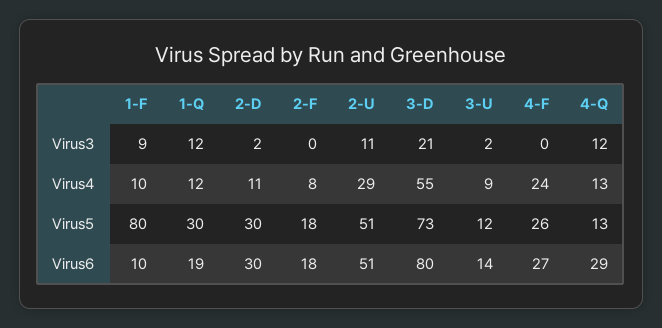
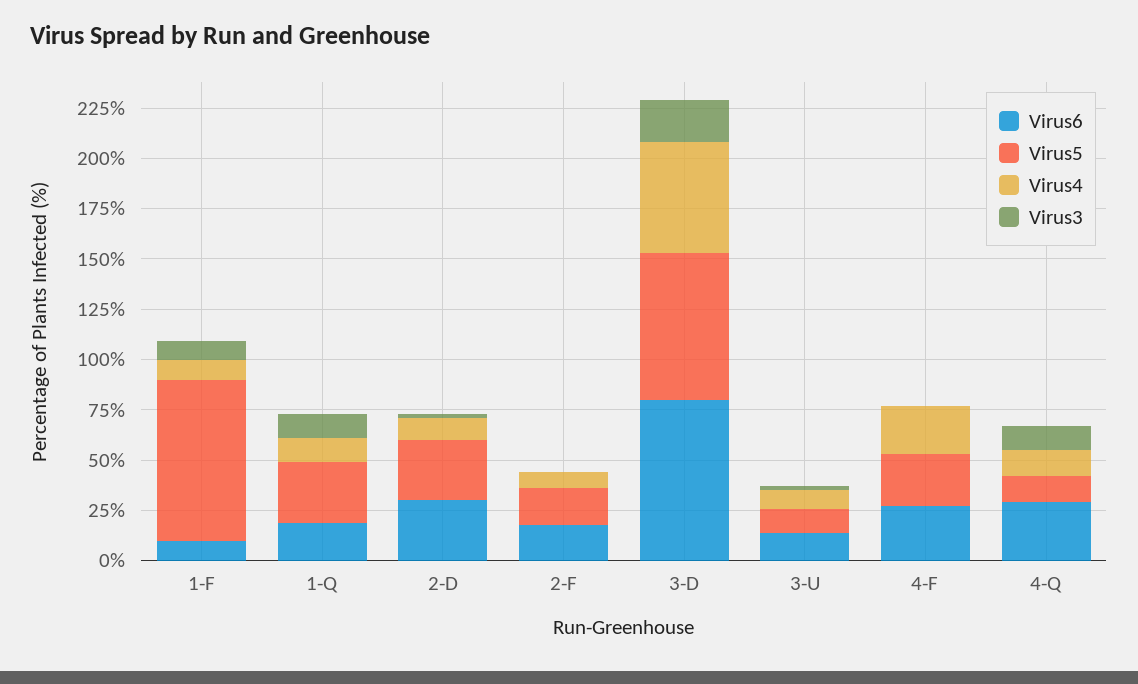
Virus3, 2-U: 11 -> none
Virus4, 2-U: 29 -> none
Virus5, 2-U: 51 -> none
Virus6, 2-U: 51 -> none

